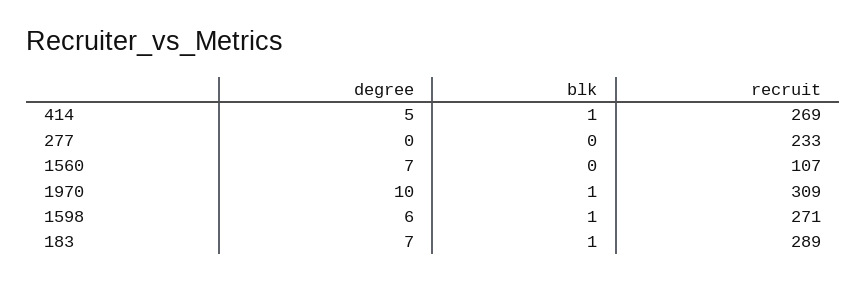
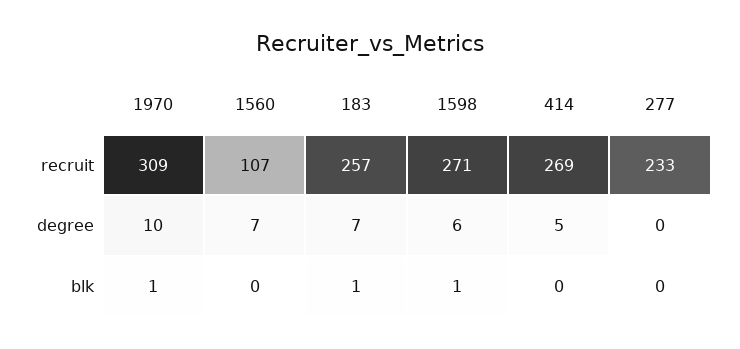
blk, 414: 1 -> 0
recruit, 183: 289 -> 257

